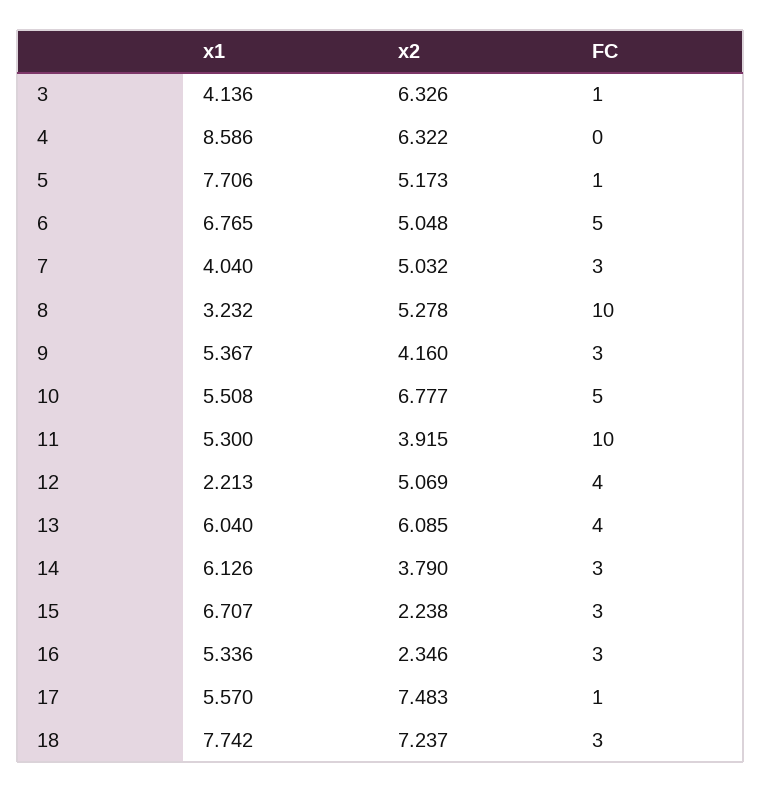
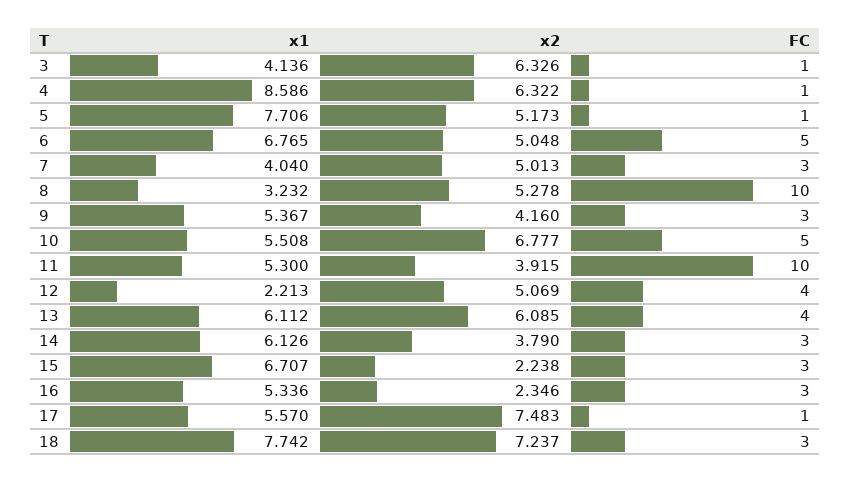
FC, 4: 0 -> 1
x2, 7: 5.032 -> 5.013
x1, 13: 6.04 -> 6.112

